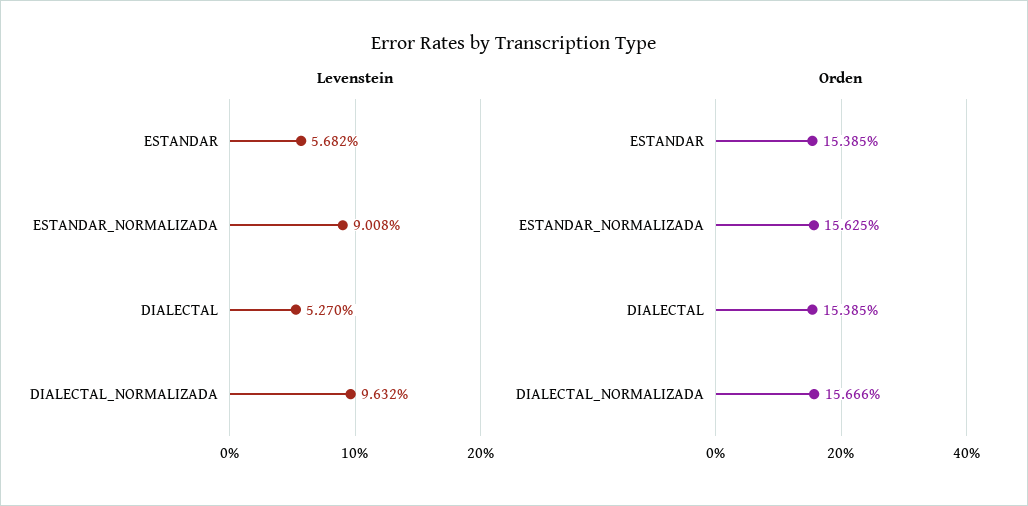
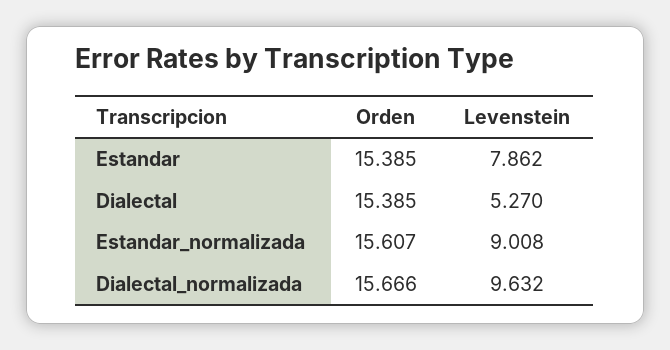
Levenstein, ESTANDAR: 5.682 -> 7.862
Orden, ESTANDAR_NORMALIZADA: 15.625 -> 15.607

